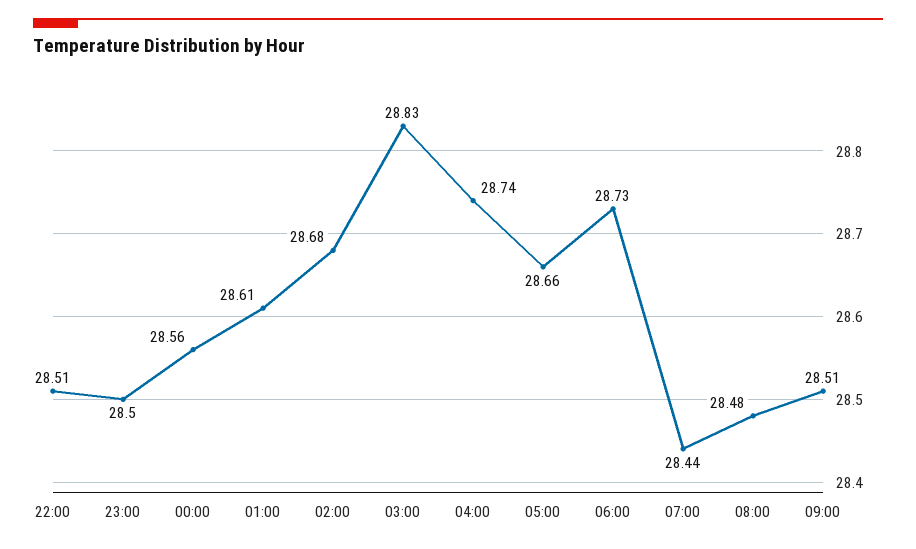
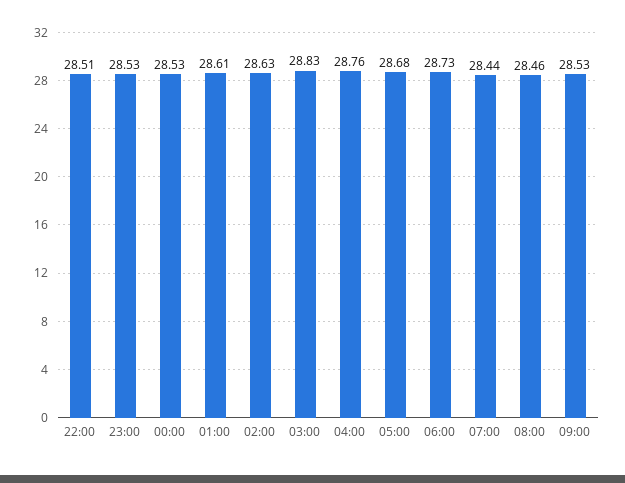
23:00: 28.5 -> 28.53
00:00: 28.56 -> 28.53
02:00: 28.68 -> 28.63
04:00: 28.74 -> 28.76
05:00: 28.66 -> 28.68
08:00: 28.48 -> 28.46
09:00: 28.51 -> 28.53

